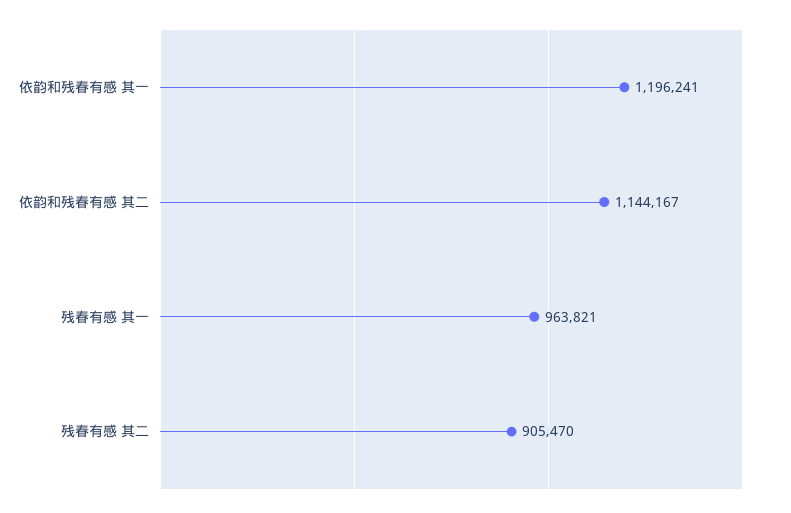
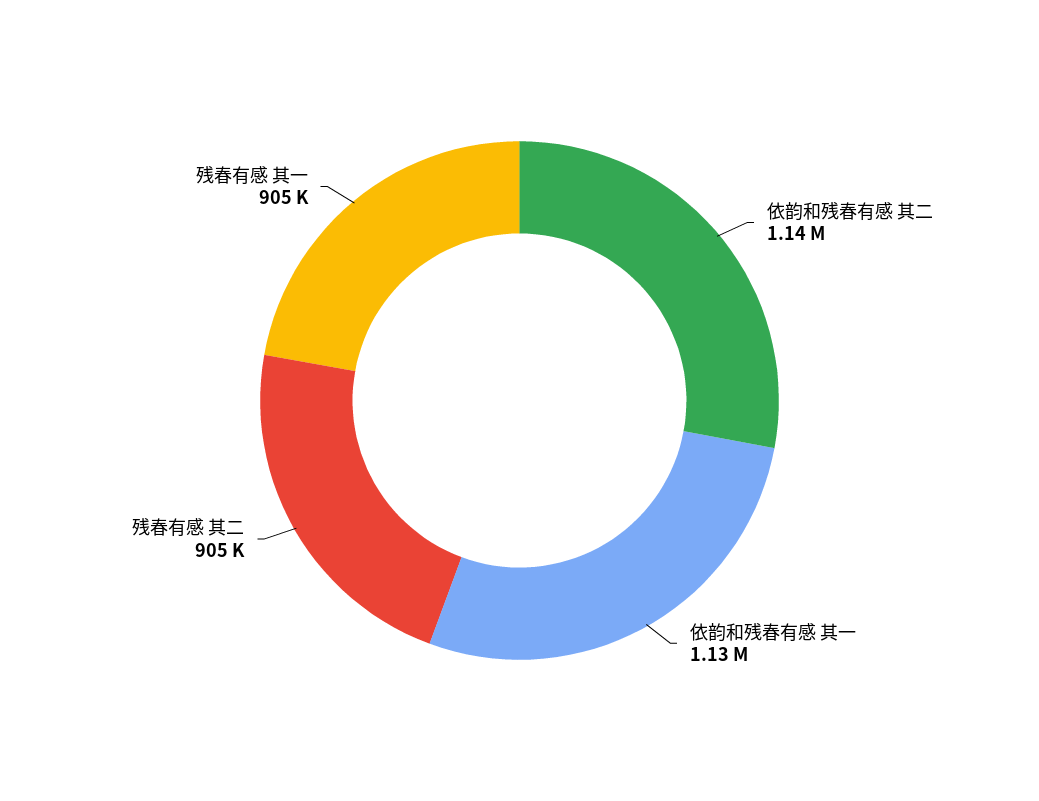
依韵和残春有感 其一: 1196241 -> 1130000
残春有感 其一: 963821 -> 905000

